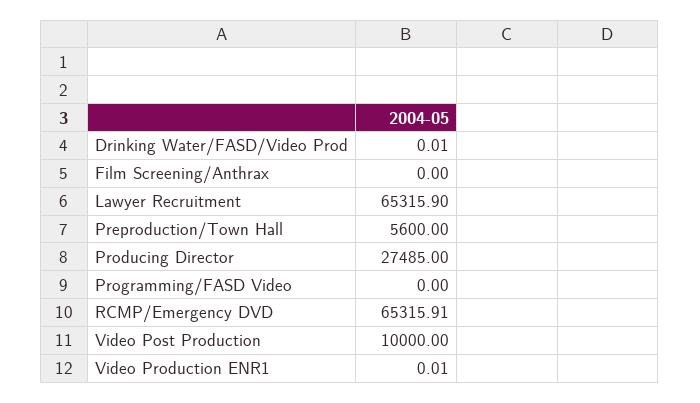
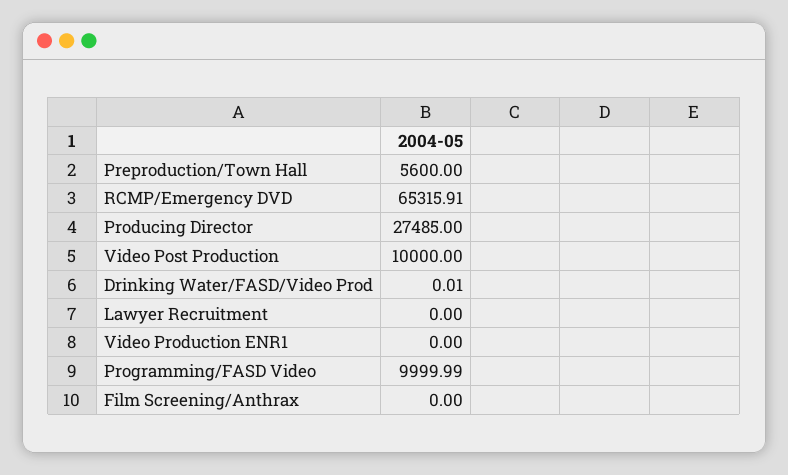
Lawyer Recruitment: 65315.9 -> 0
Programming/FASD Video: 0 -> 9999.99
Video Production ENR1: 0.01 -> 0

